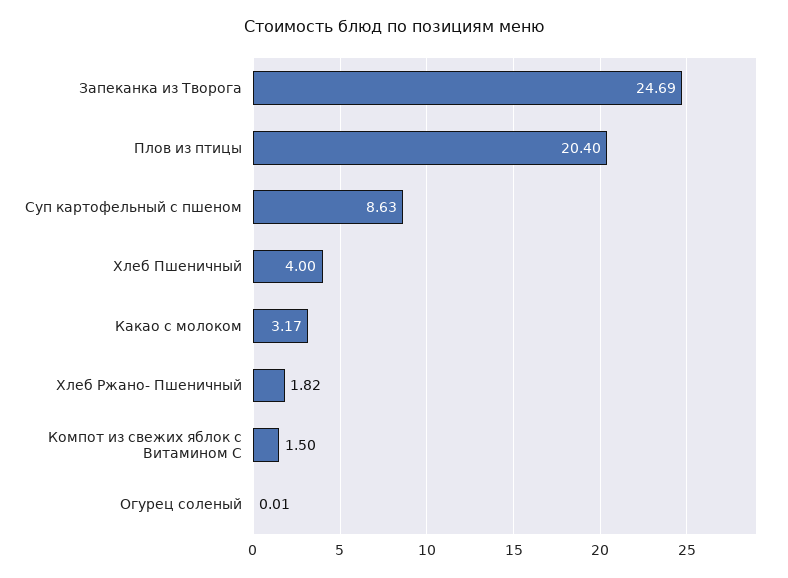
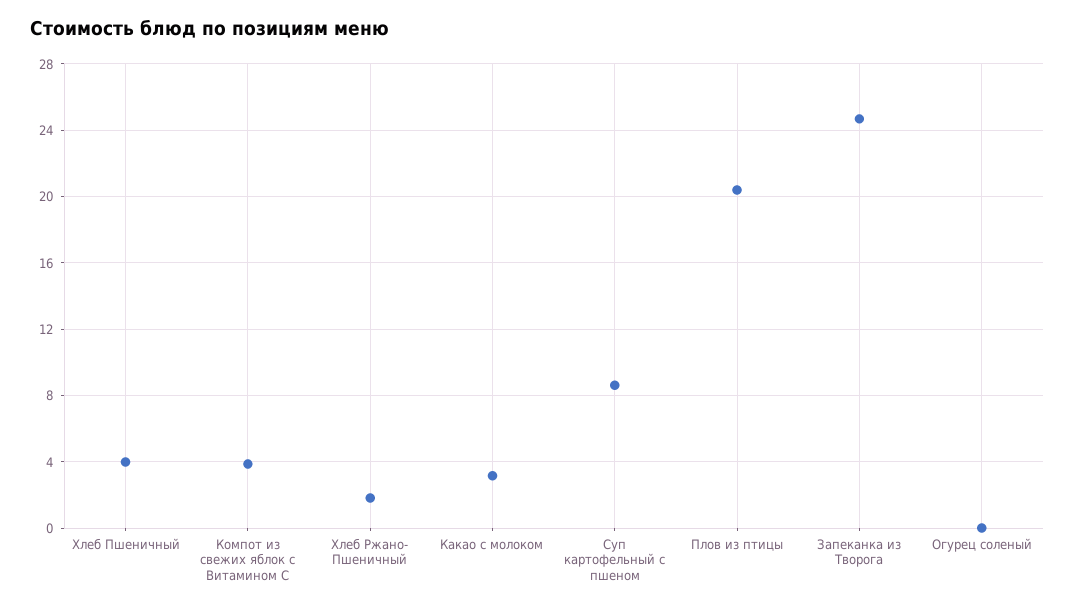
Компот из свежих яблок с Витамином С: 1.5 -> 4

